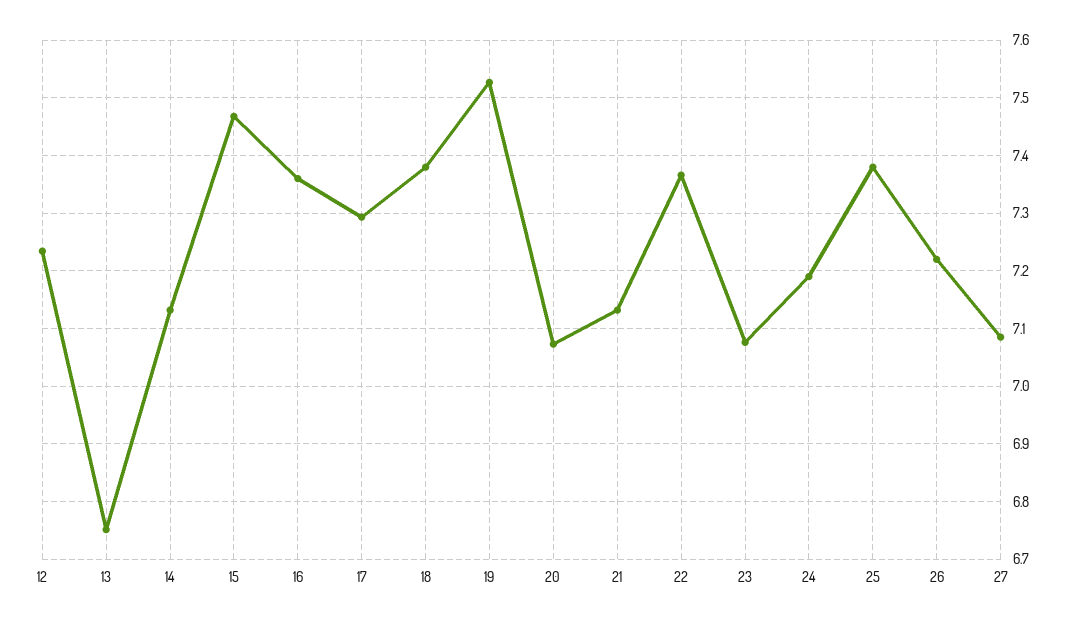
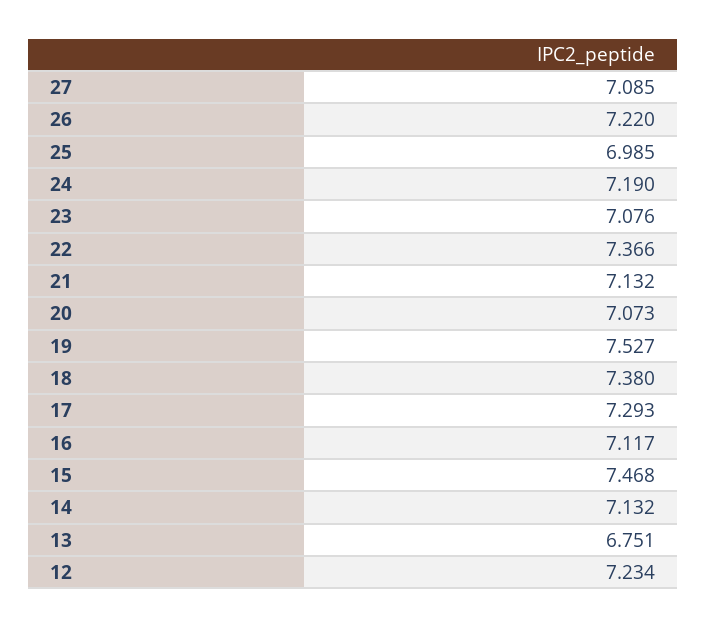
16: 7.36 -> 7.117
25: 7.38 -> 6.985

